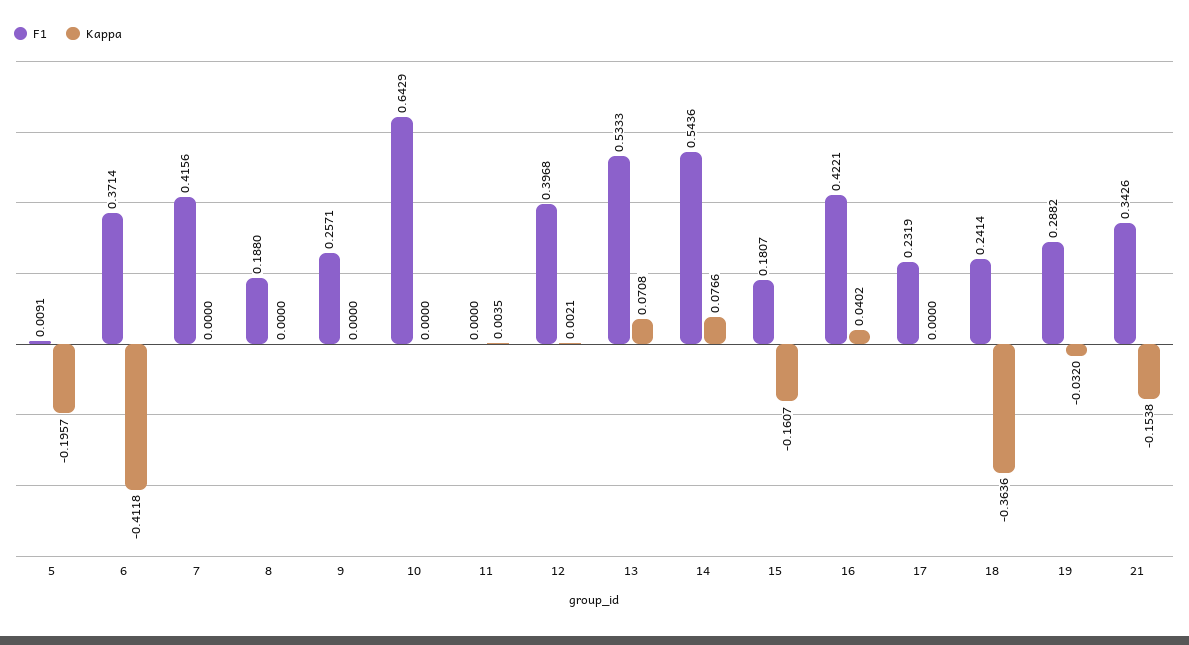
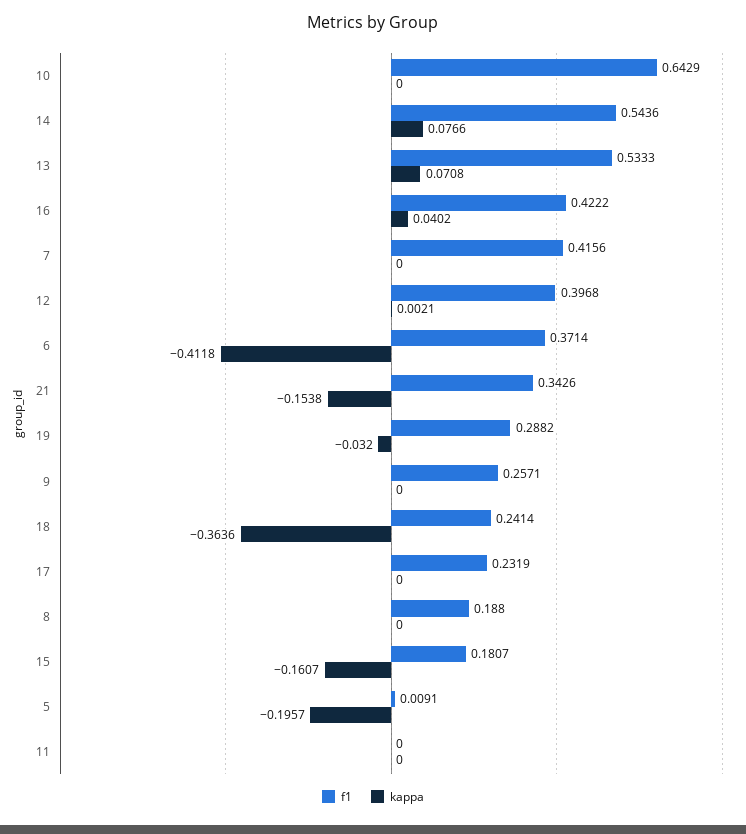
Kappa, 11: 0.0035 -> 0
F1, 16: 0.4221 -> 0.4222

